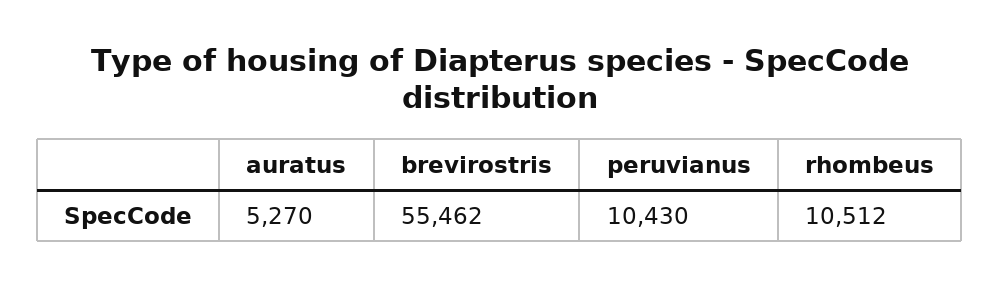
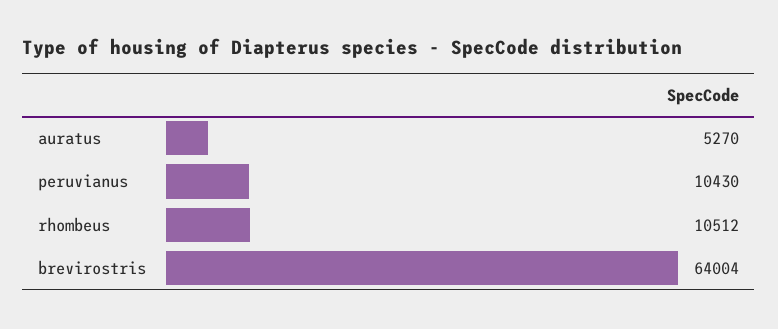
brevirostris: 55462 -> 64004

